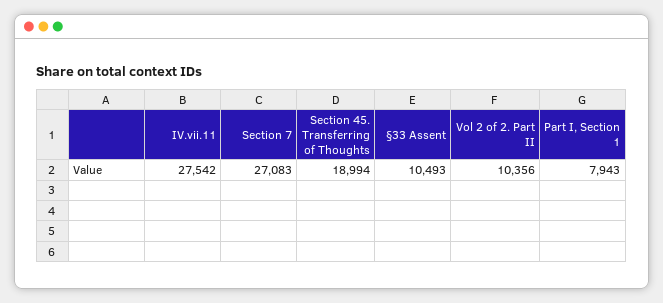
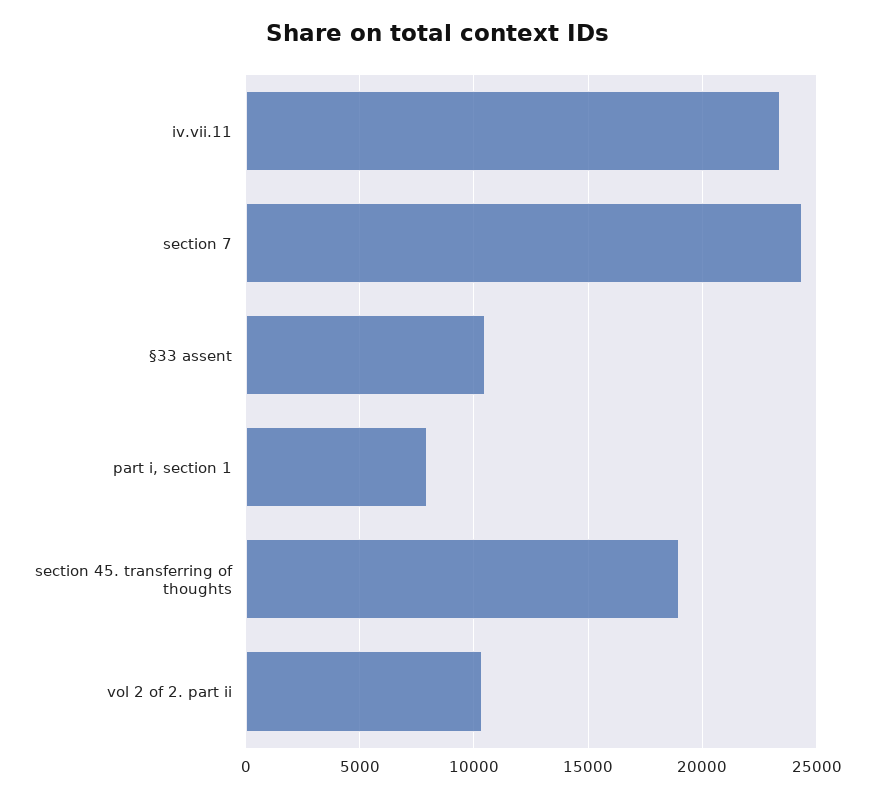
IV.vii.11: 27542 -> 23500
Section 7: 27083 -> 24500

